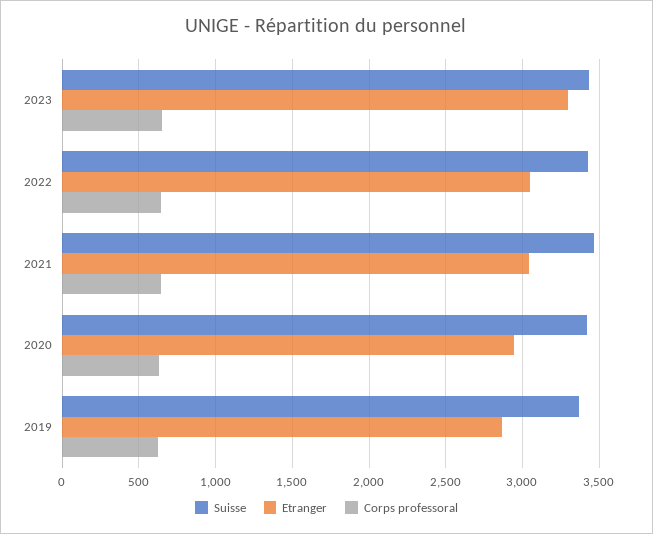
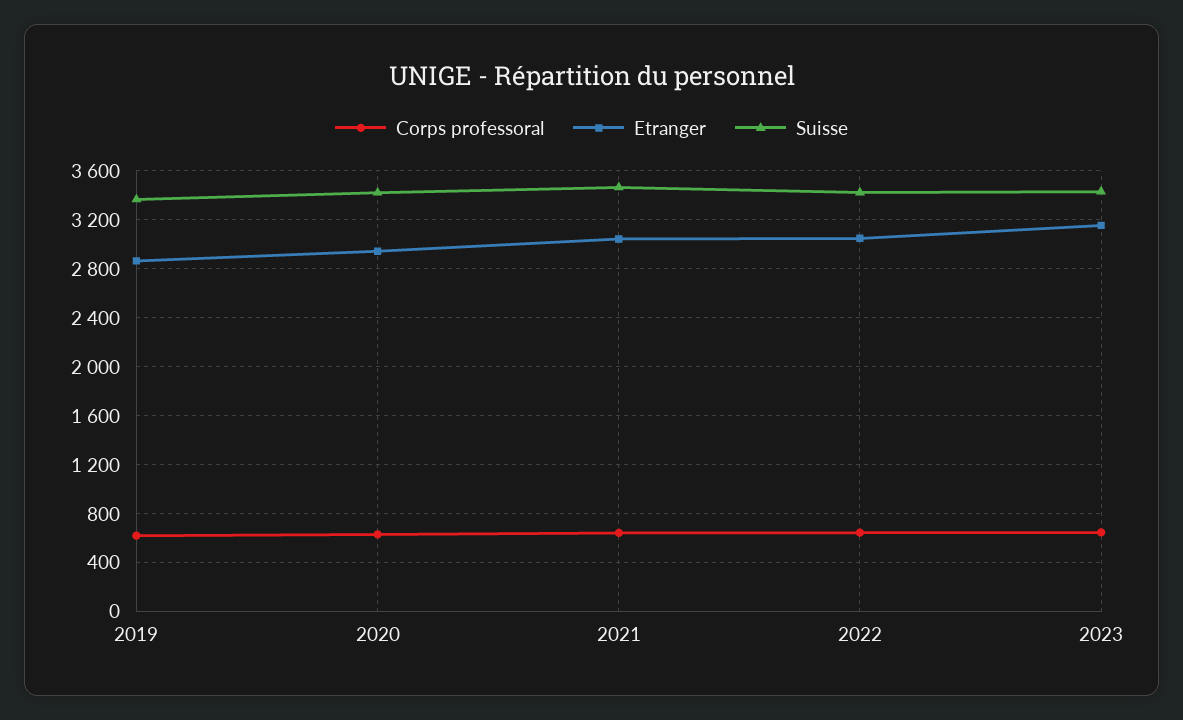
Etranger, 2023: 3300 -> 3150

